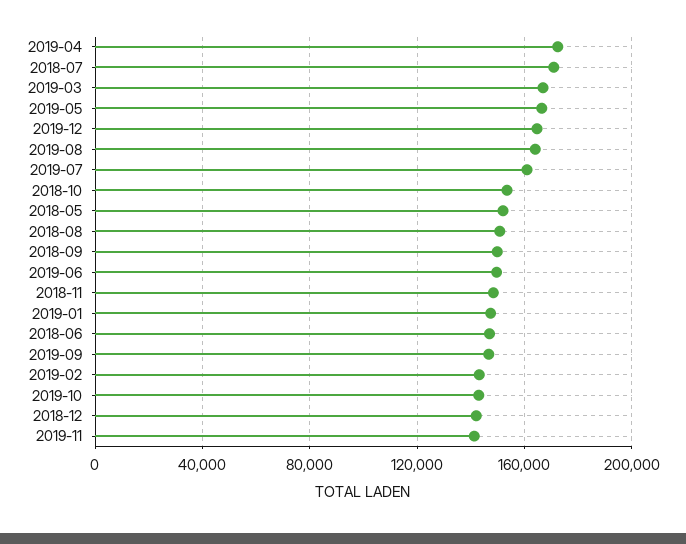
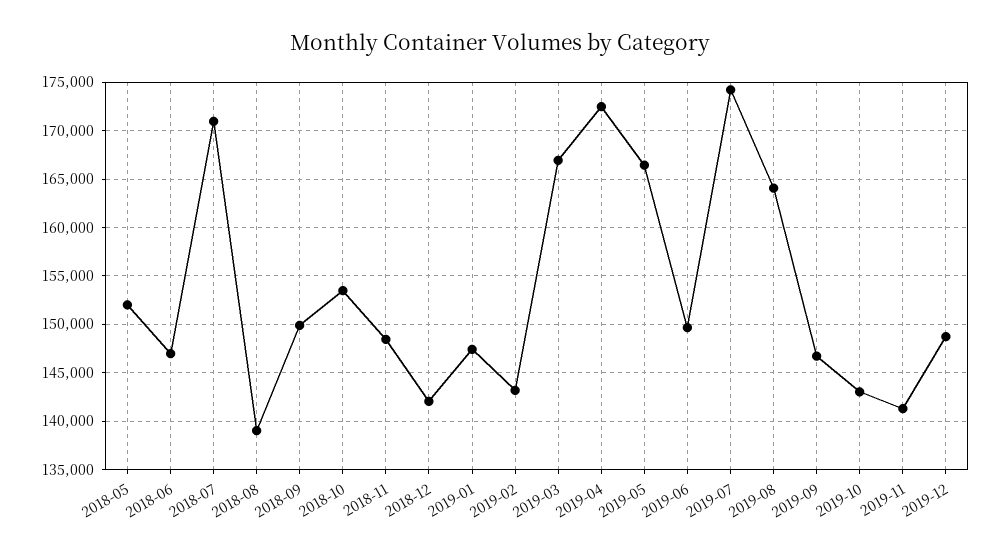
2019-12: 165000 -> 149000
2019-07: 160000 -> 174000
2018-08: 150000 -> 139000

